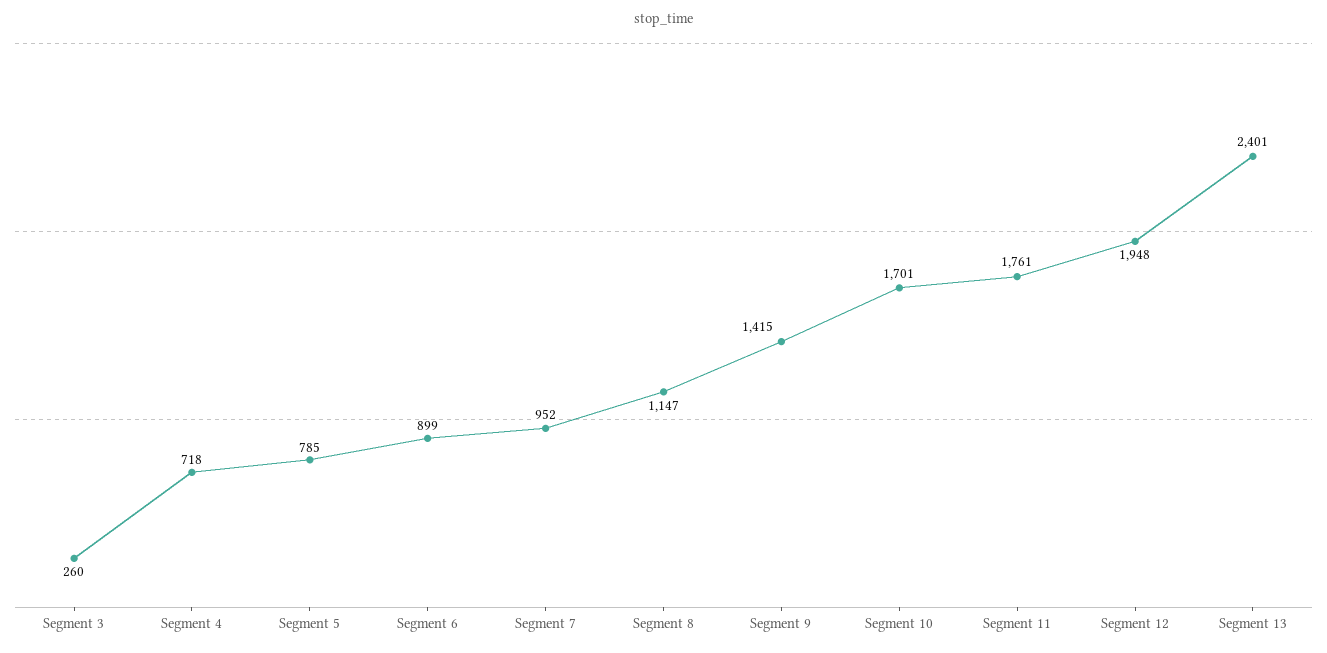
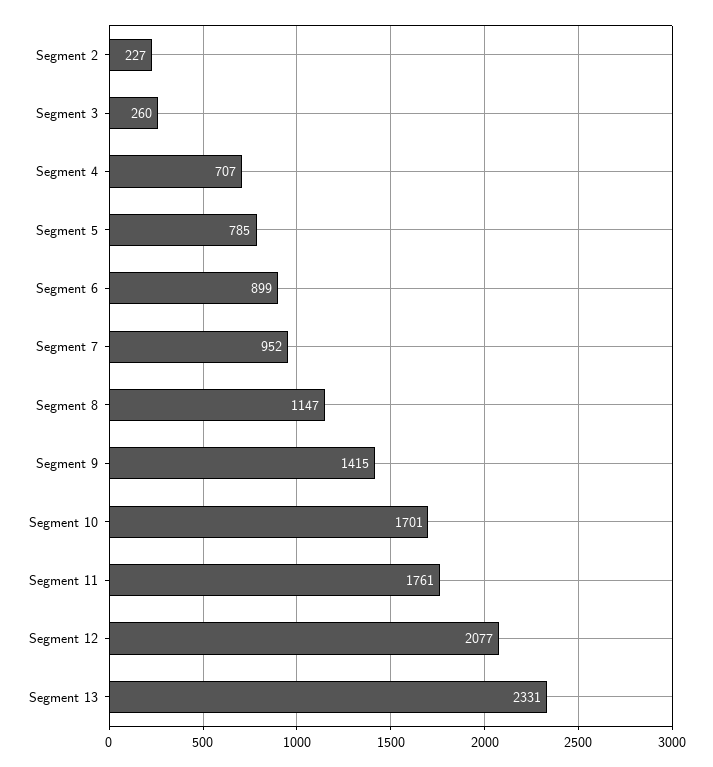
Segment 4: 718 -> 707
Segment 12: 1948 -> 2077
Segment 13: 2401 -> 2331
Segment 2: none -> 227

